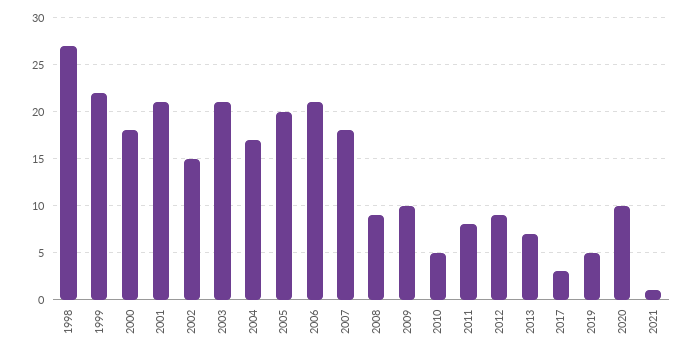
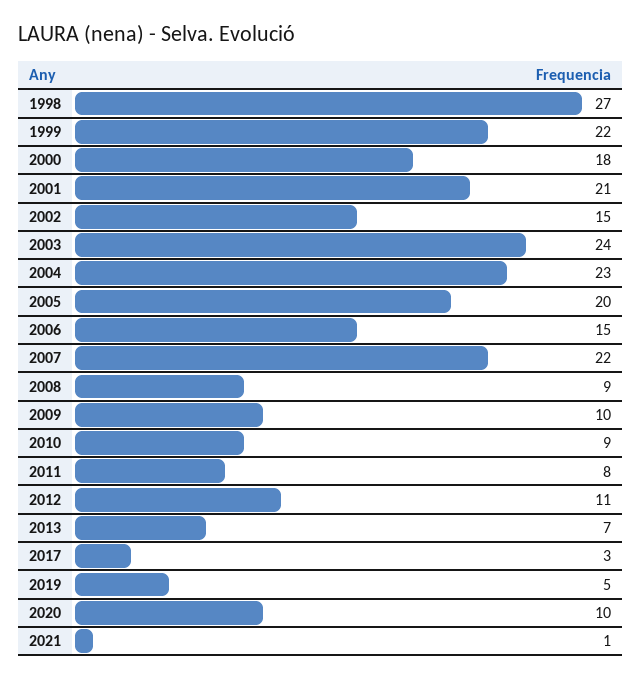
2003: 21 -> 24
2004: 17 -> 23
2006: 21 -> 15
2007: 18 -> 22
2010: 5 -> 9
2012: 9 -> 11

